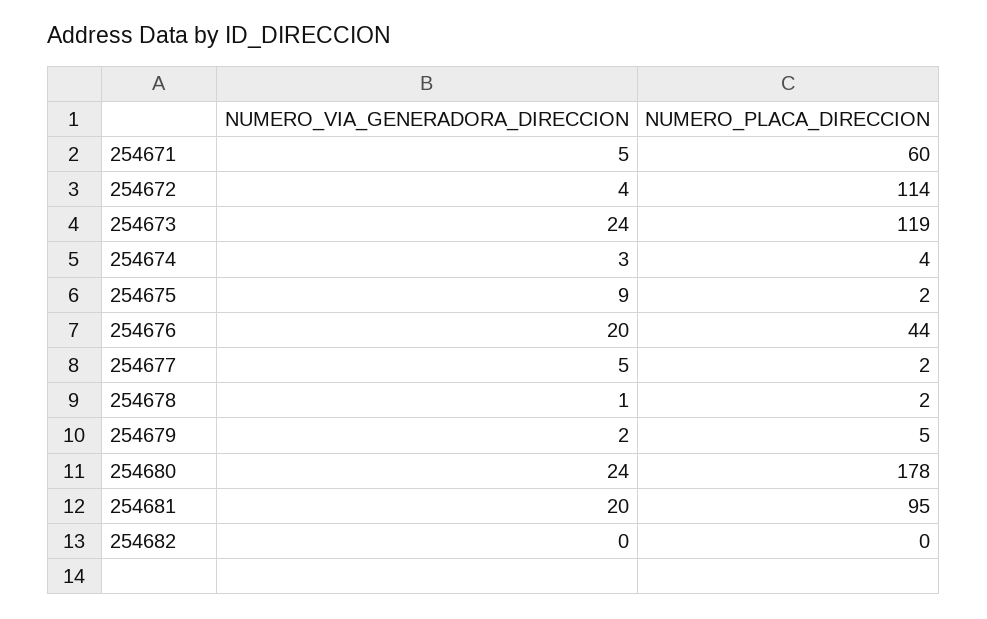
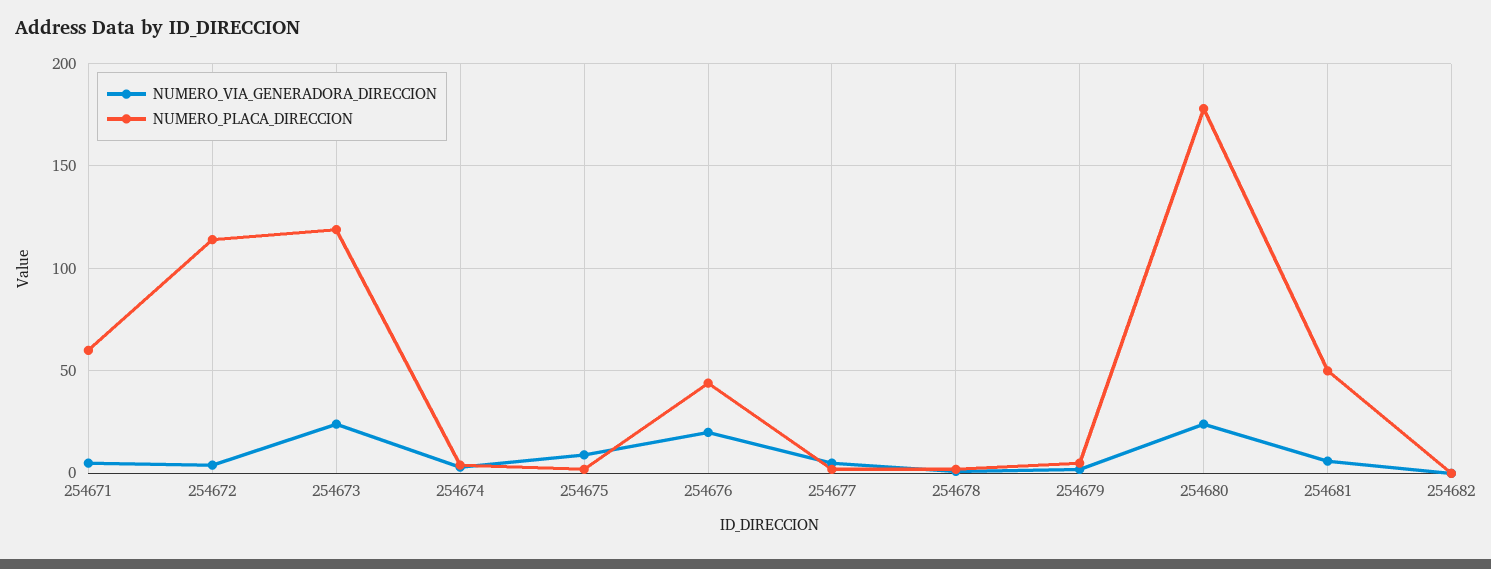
NUMERO_VIA_GENERADORA_DIRECCION, 254681: 20 -> 5
NUMERO_PLACA_DIRECCION, 254681: 95 -> 50

